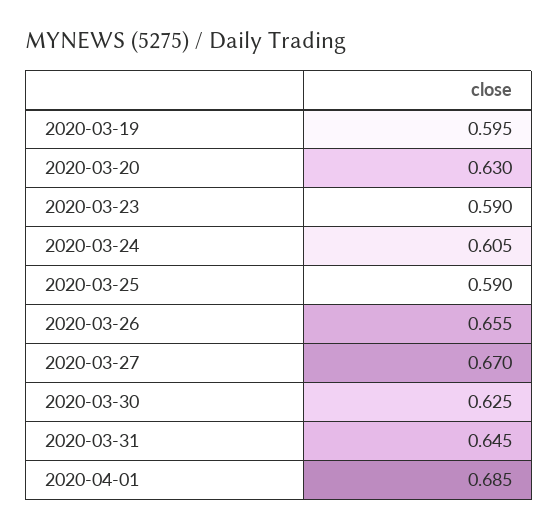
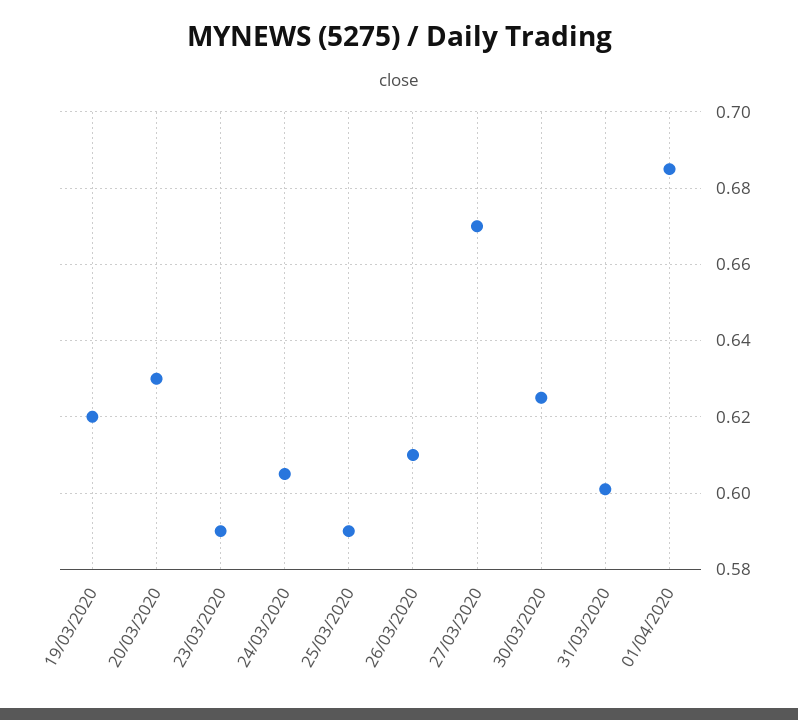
2020-03-19: 0.595 -> 0.62
2020-03-26: 0.655 -> 0.61
2020-03-31: 0.645 -> 0.6

